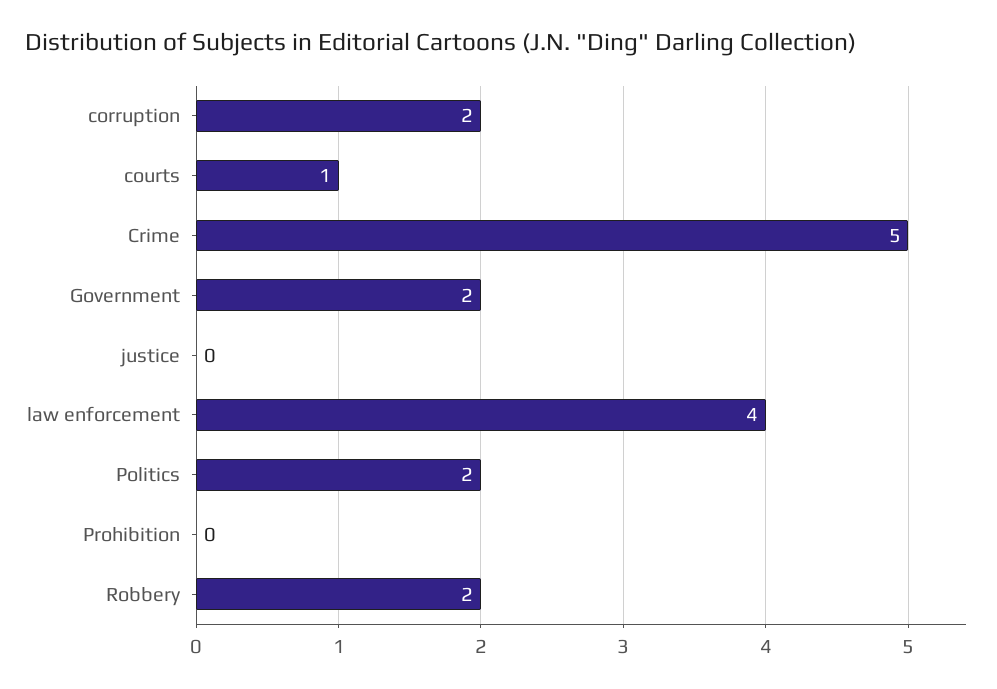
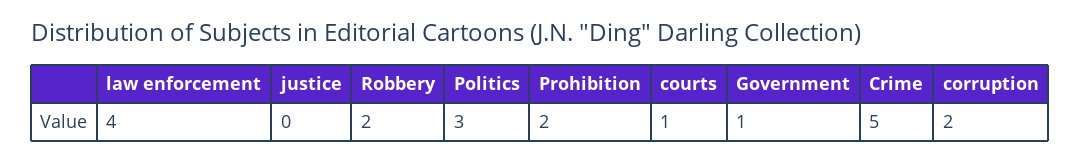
Government: 2 -> 1
Politics: 2 -> 3
Prohibition: 0 -> 2

